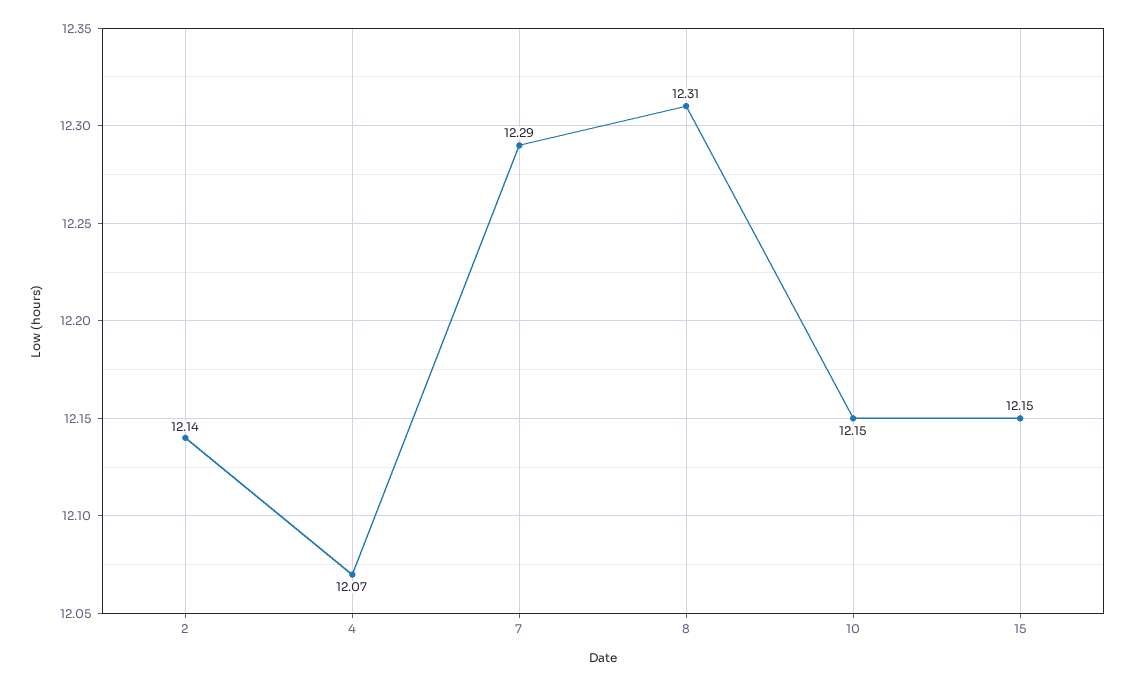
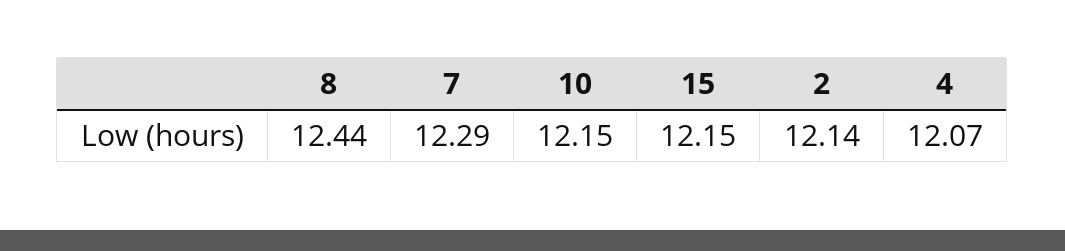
8: 12.31 -> 12.44

